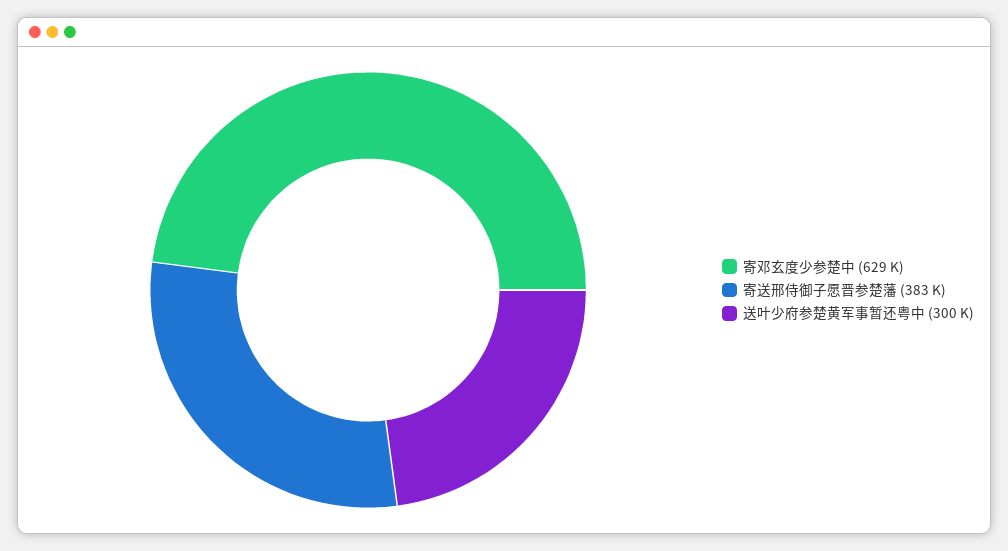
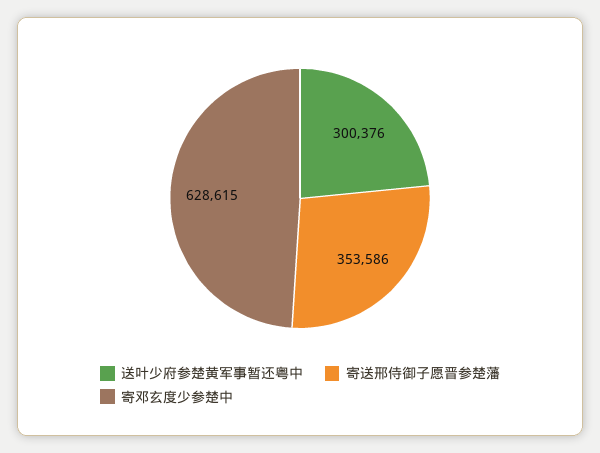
寄送邢侍御子愿晋参楚藩: 383000 -> 353586

